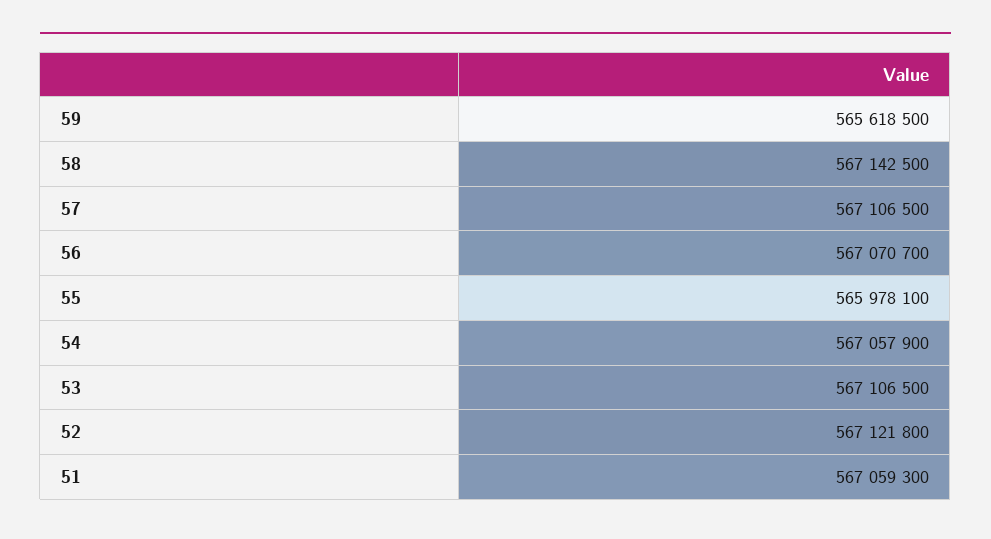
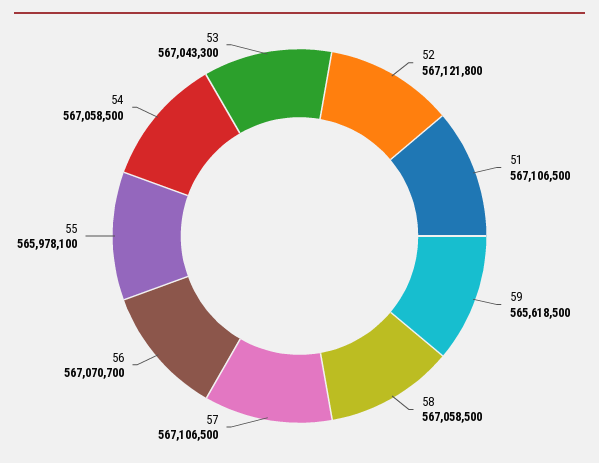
58: 567142500 -> 567058500
54: 567057900 -> 567058500
53: 567106500 -> 567043300
51: 567059300 -> 567106500

